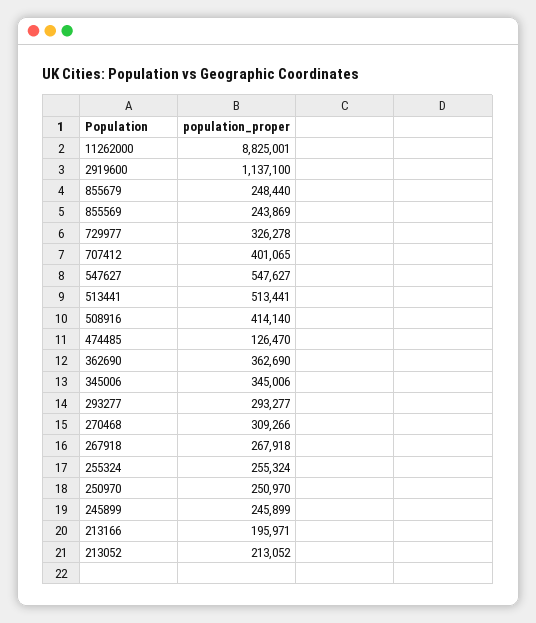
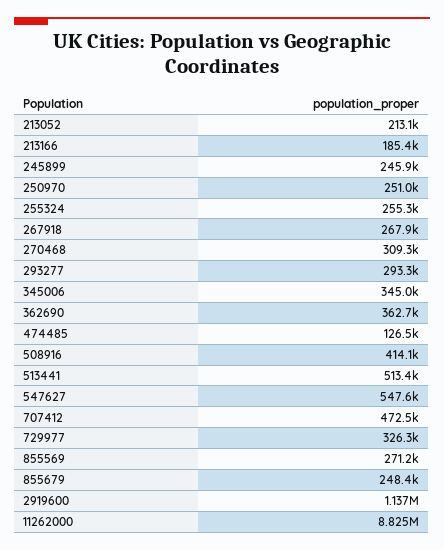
855569: 243869 -> 271200
707412: 401065 -> 472500
213166: 195971 -> 185400

